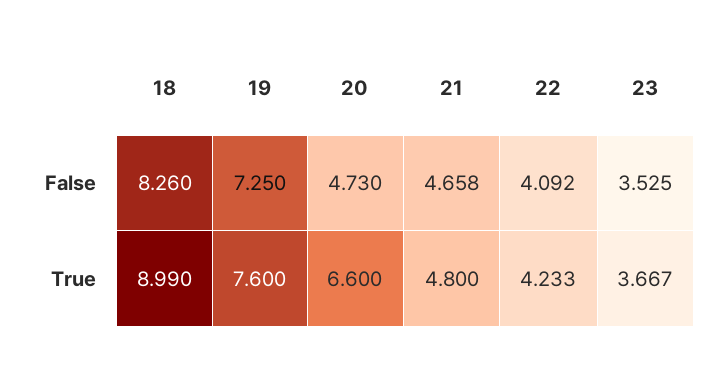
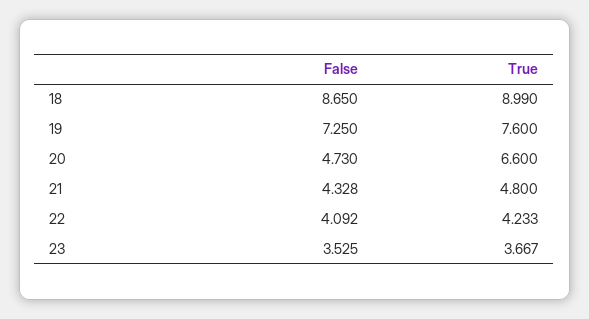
18, False: 8.26 -> 8.65
21, False: 4.658 -> 4.328

